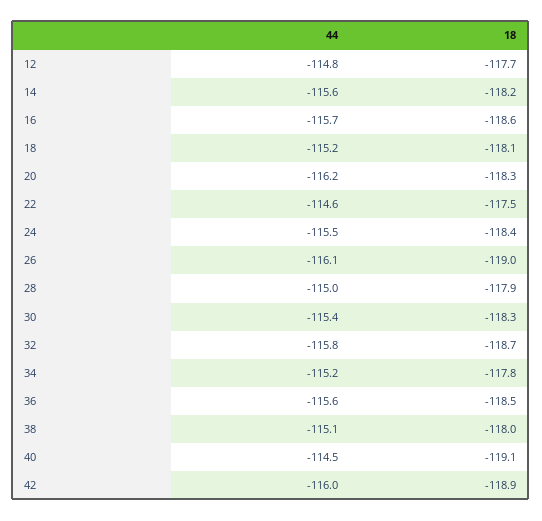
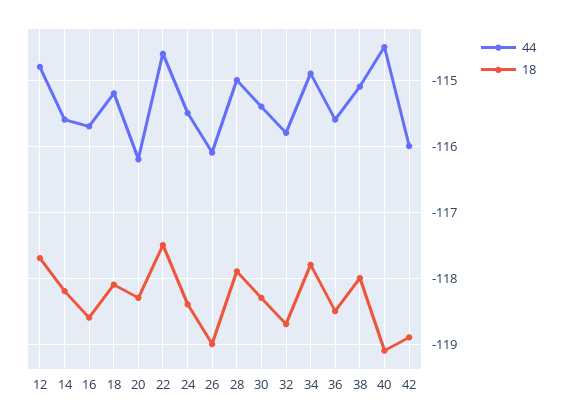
44, 34: -115.2 -> -114.9

